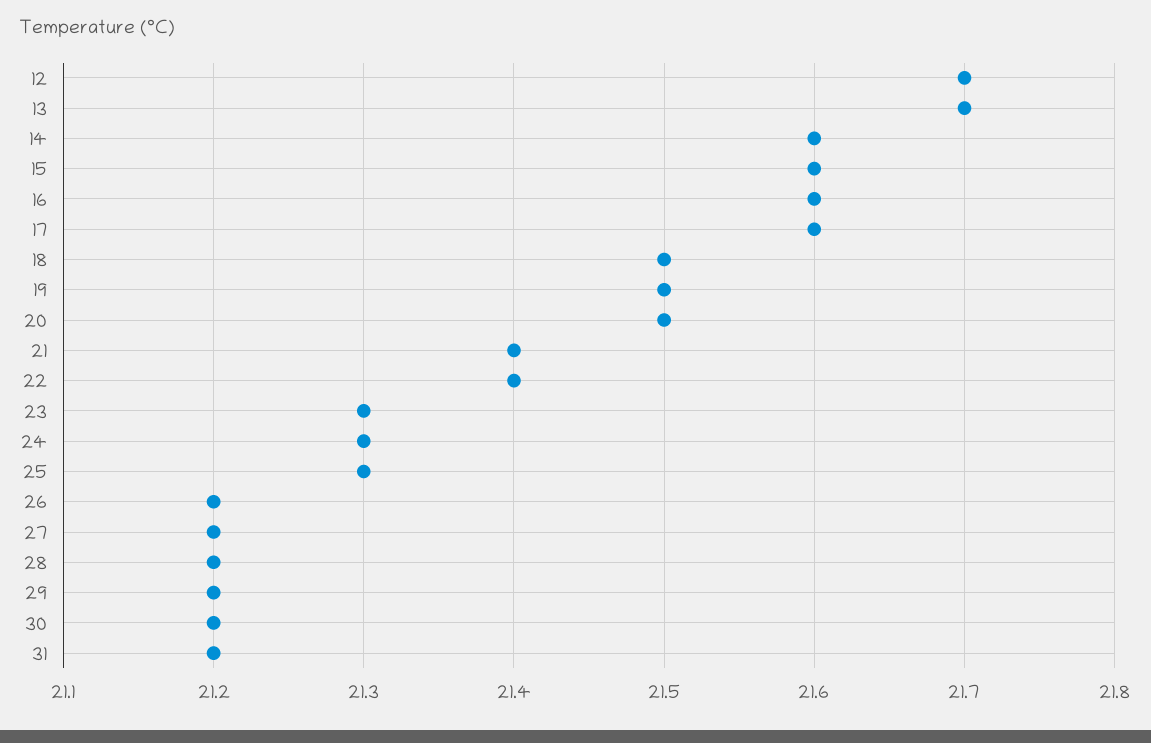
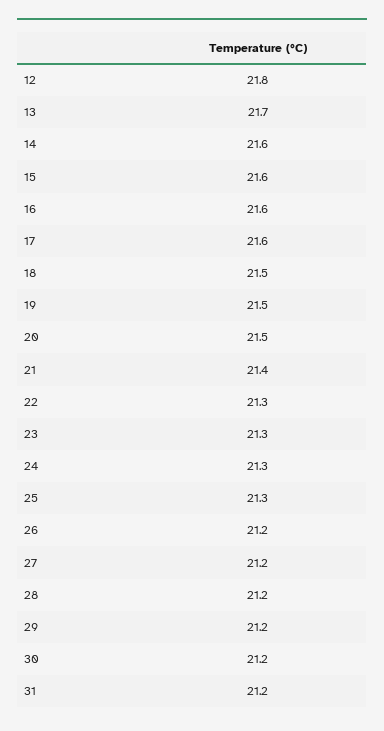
12: 21.7 -> 21.8
22: 21.4 -> 21.3

